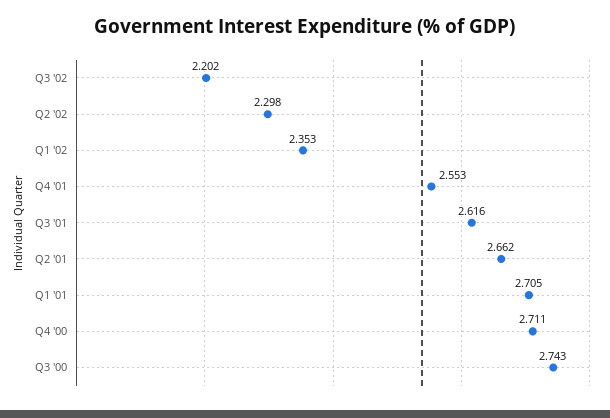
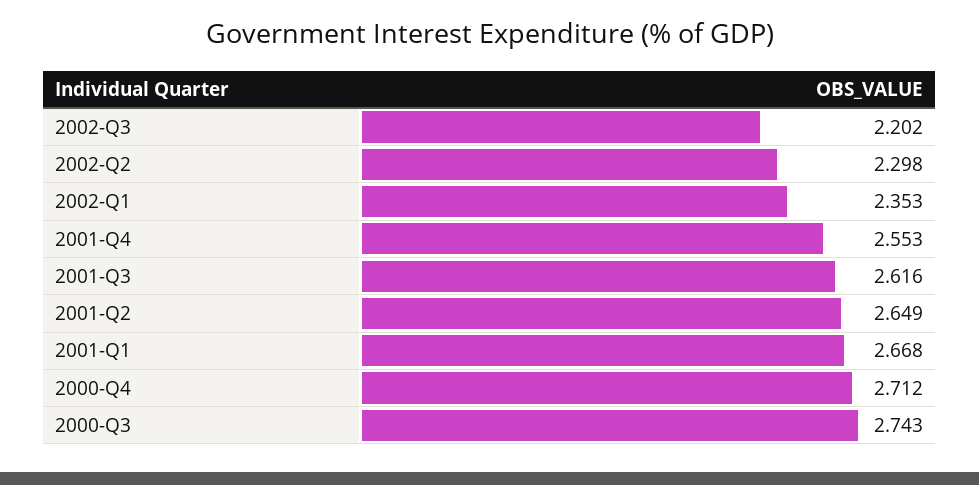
Q2 '01: 2.662 -> 2.649
Q1 '01: 2.705 -> 2.668
Q4 '00: 2.711 -> 2.712

